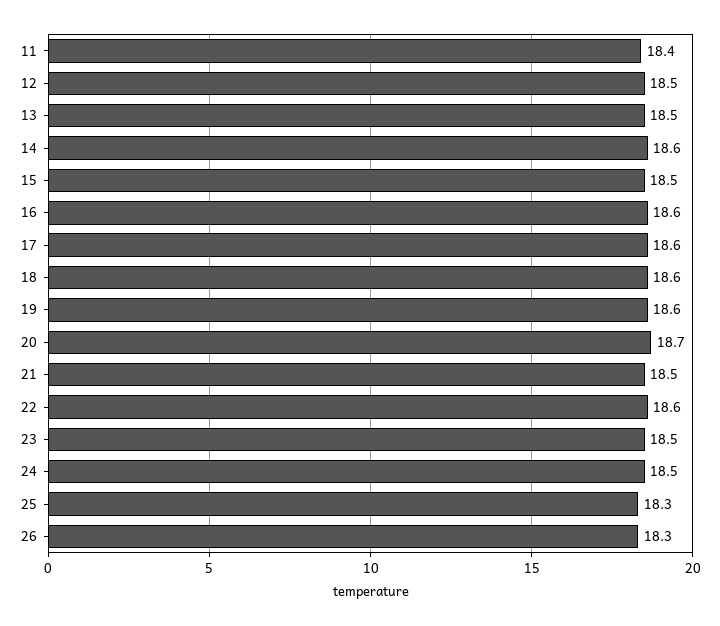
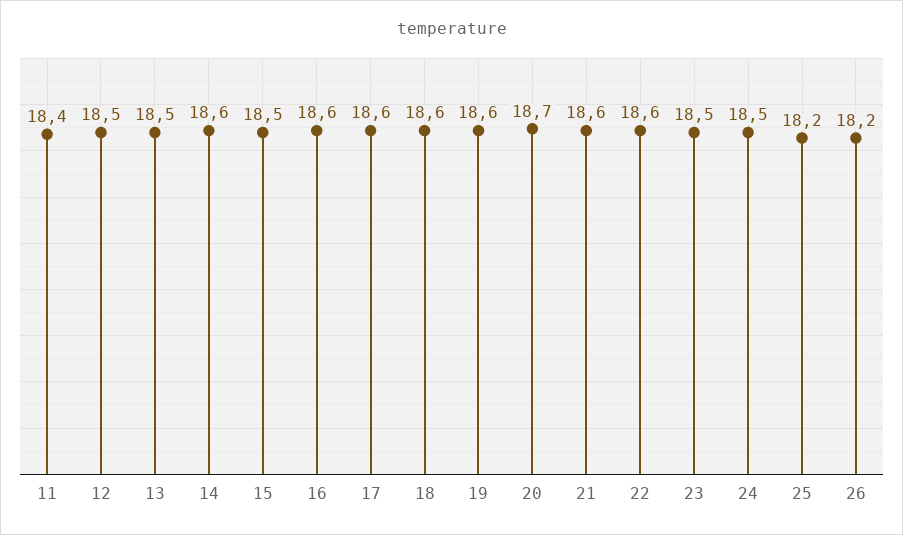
21: 18.5 -> 18.6
25: 18.3 -> 18.2
26: 18.3 -> 18.2

